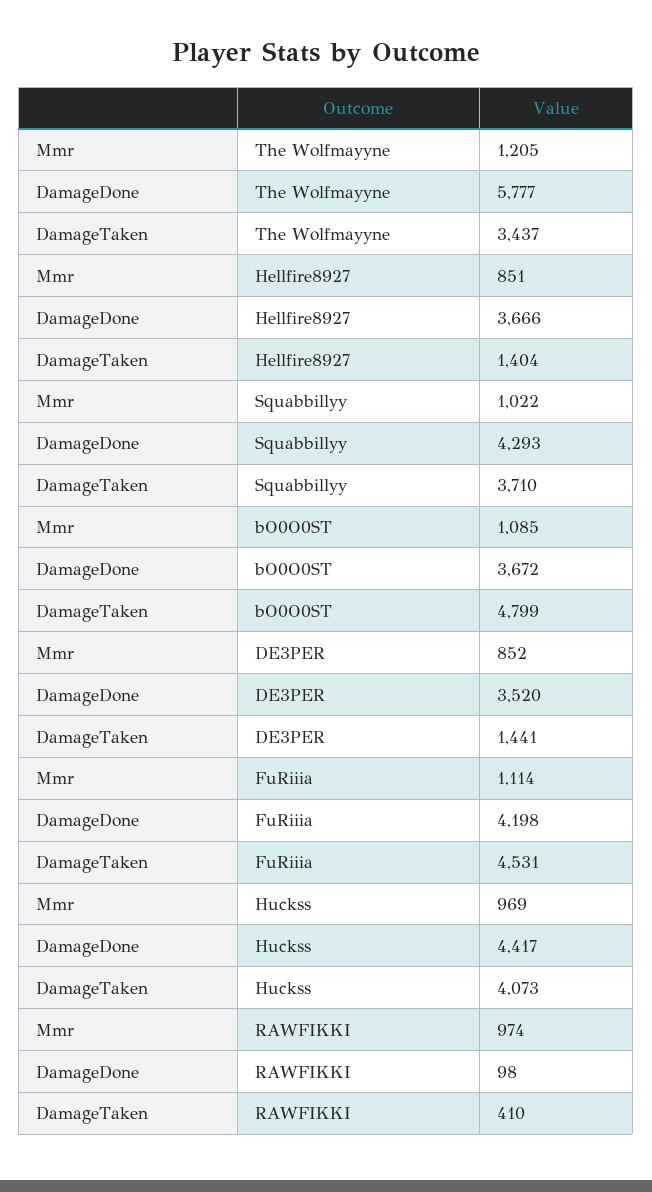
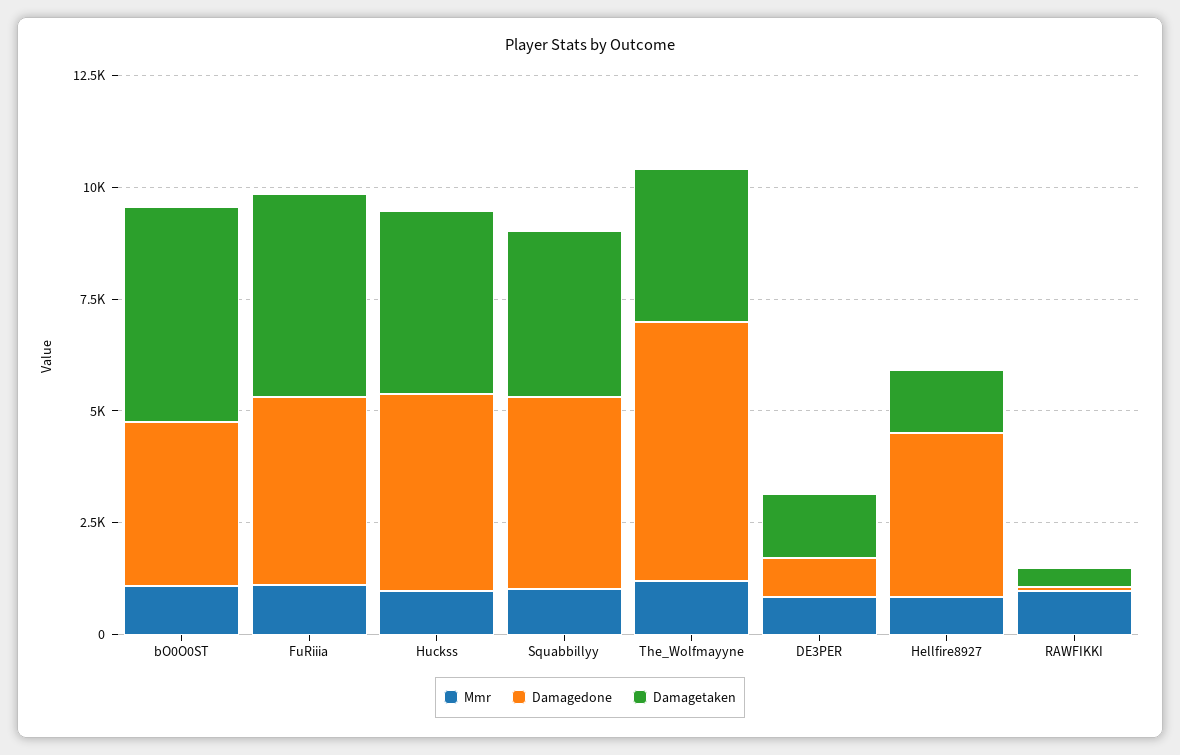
DamageDone, DE3PER: 3520 -> 1000

